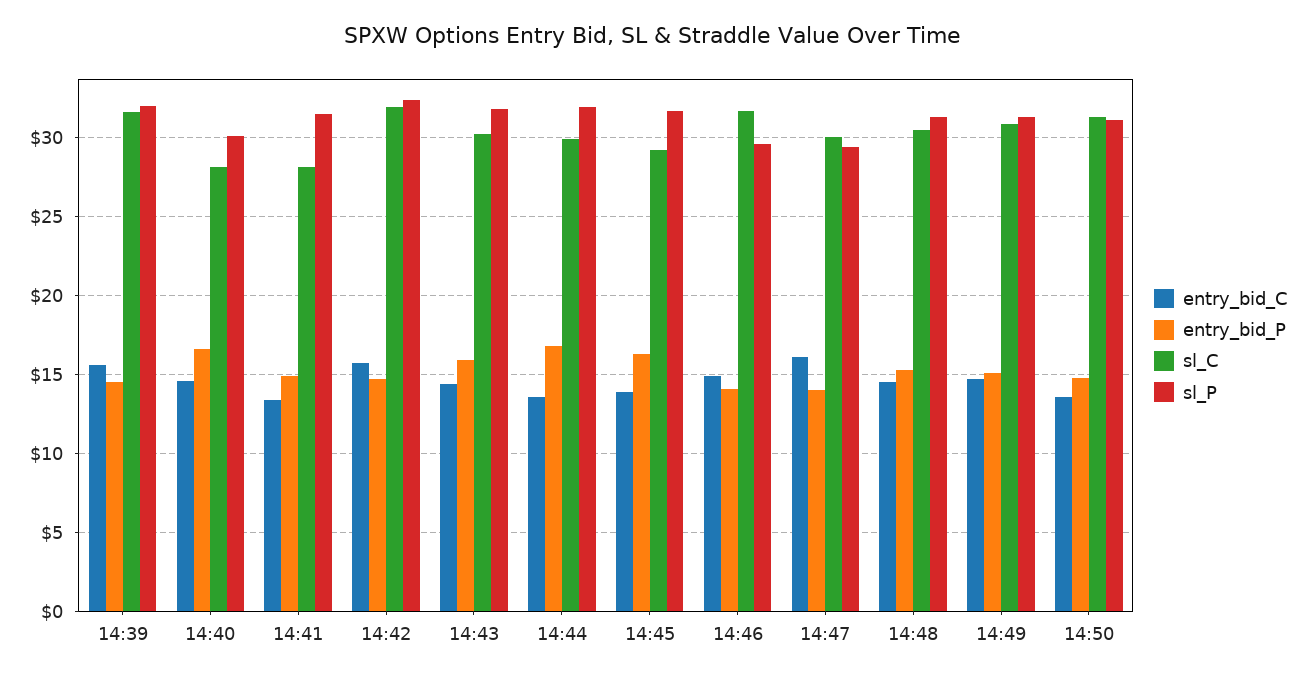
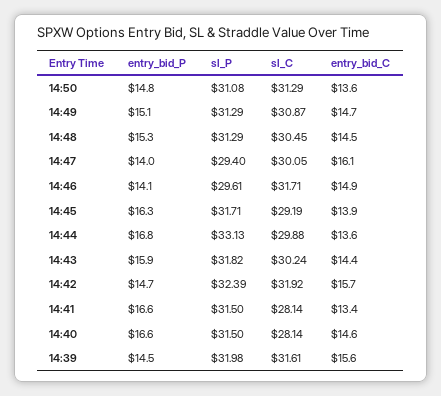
sl_P, 14:40: 30 -> 31.5
entry_bid_P, 14:41: 15 -> 16.6
sl_P, 14:44: 32 -> 33.13

